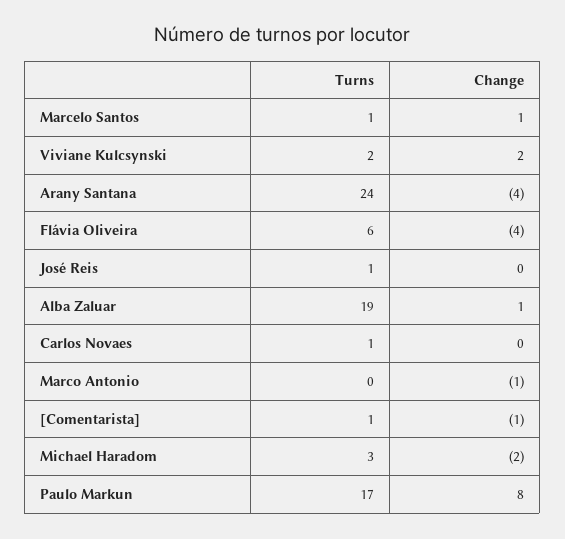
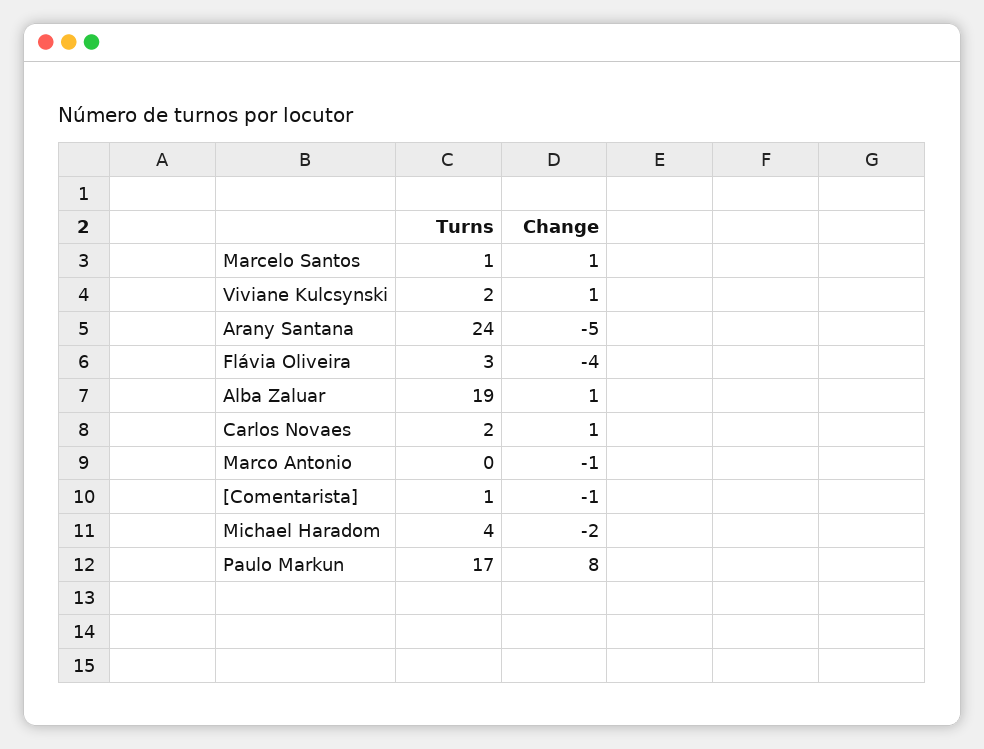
Change, Viviane Kulcsynski: 2 -> 1
Change, Arany Santana: -4 -> -5
Turns, Flávia Oliveira: 6 -> 3
Turns, José Reis: 1 -> none
Change, José Reis: 0 -> none
Turns, Carlos Novaes: 1 -> 2
Change, Carlos Novaes: 0 -> 1
Turns, Michael Haradom: 3 -> 4

